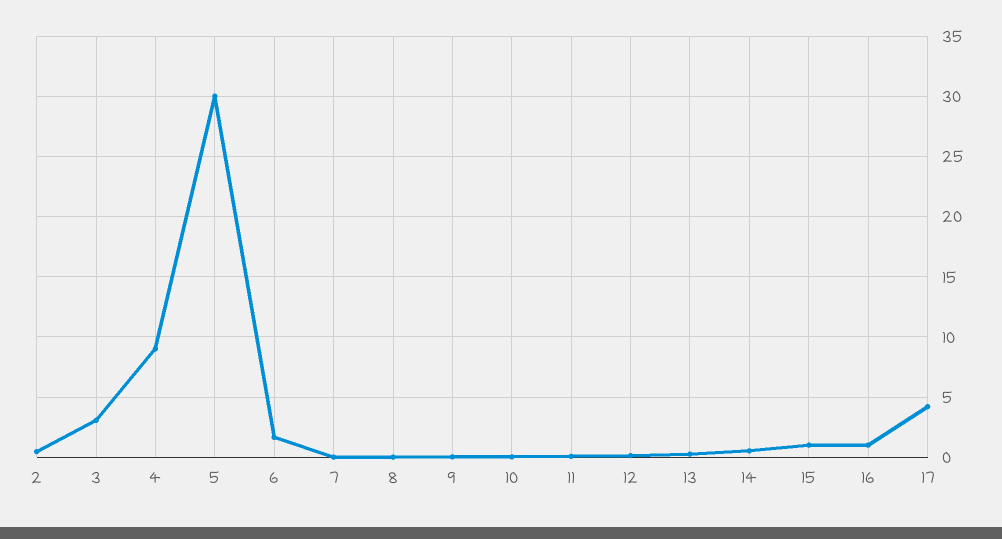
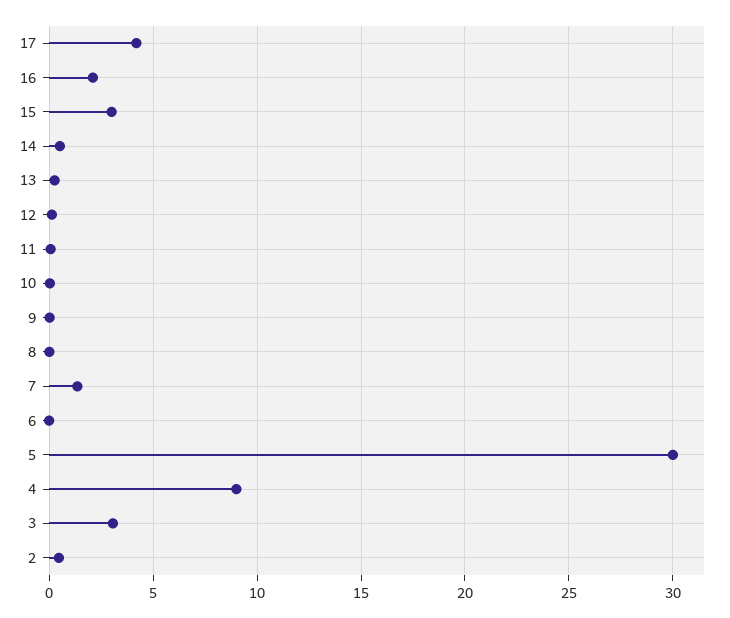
6: 1.5 -> 0
7: 0 -> 1.5
15: 1 -> 3
16: 1 -> 2

